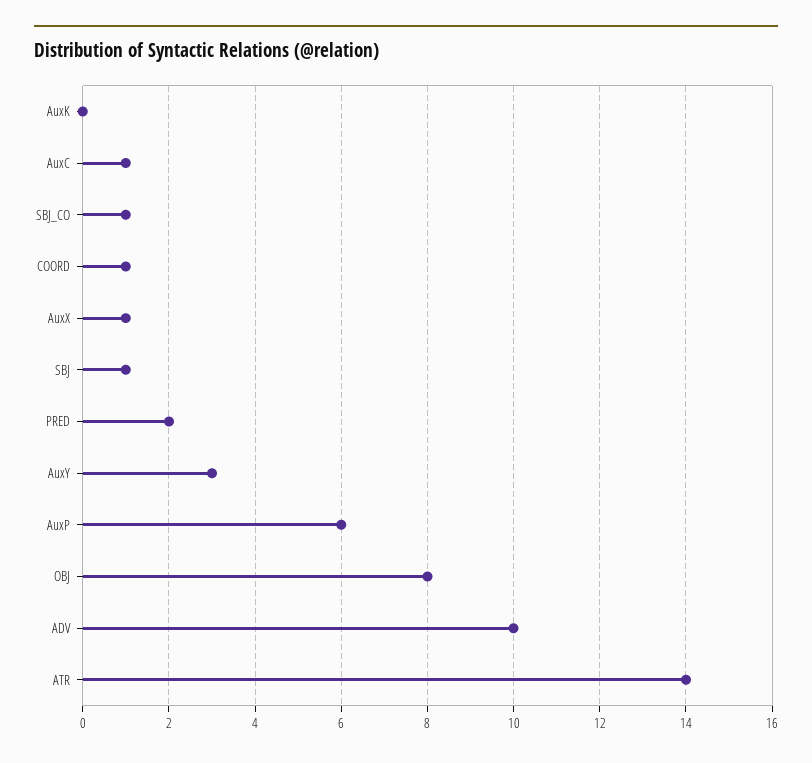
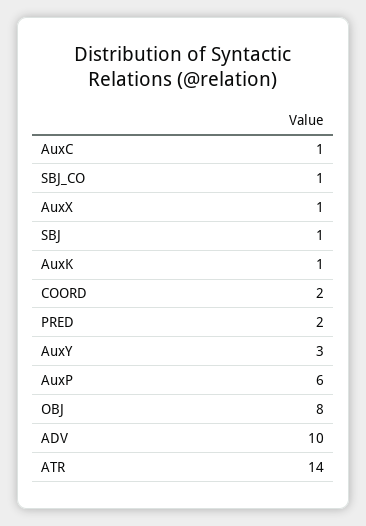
AuxK: 0 -> 1
COORD: 1 -> 2

